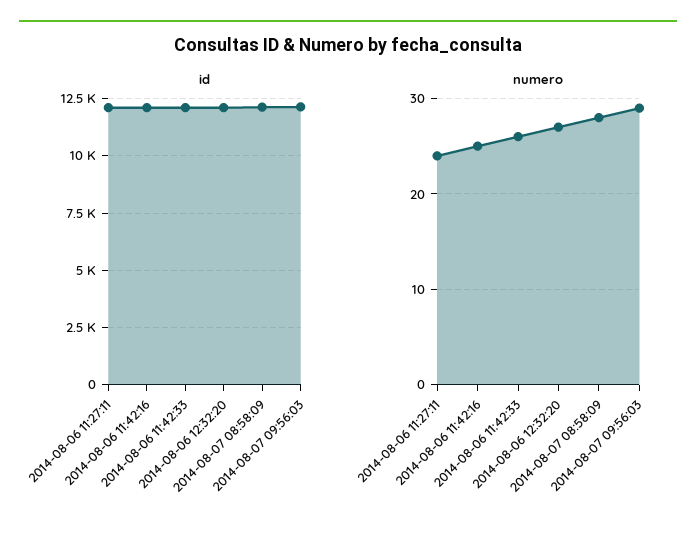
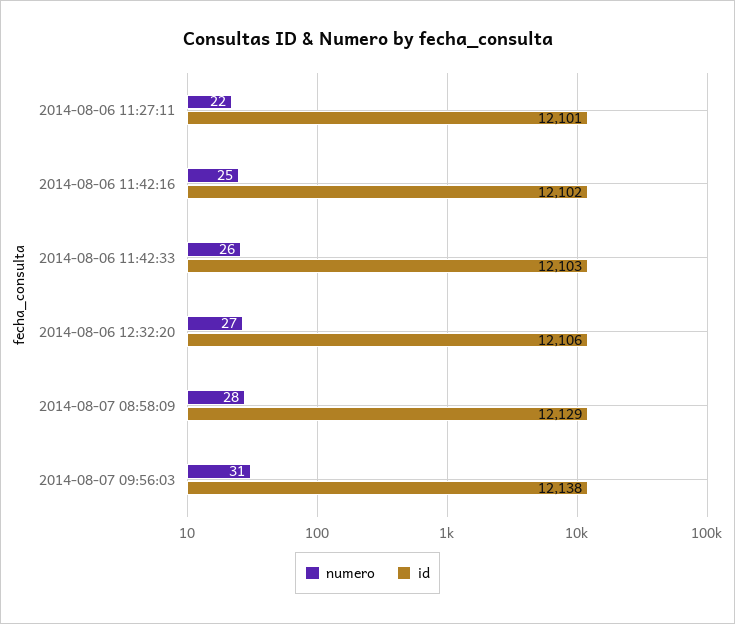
numero, 2014-08-06 11:27:11: 24 -> 22
numero, 2014-08-07 09:56:03: 29 -> 31

